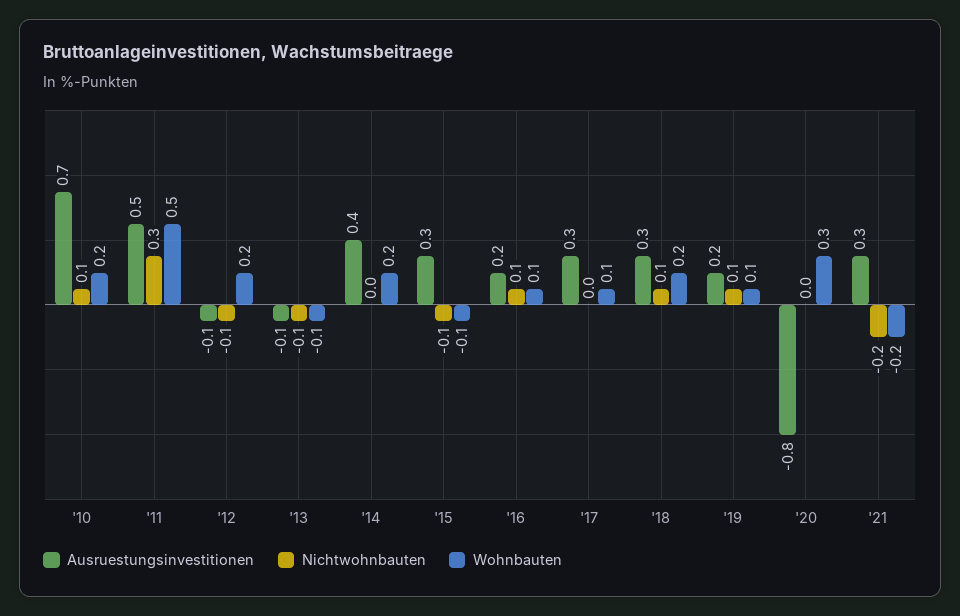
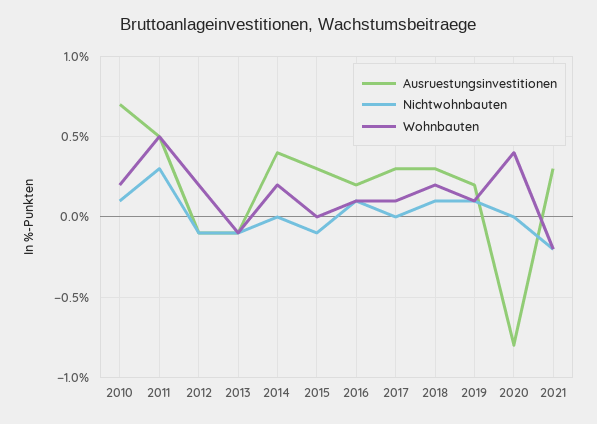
Wohnbauten, '15: -0.1 -> 0
Wohnbauten, '20: 0.3 -> 0.4

